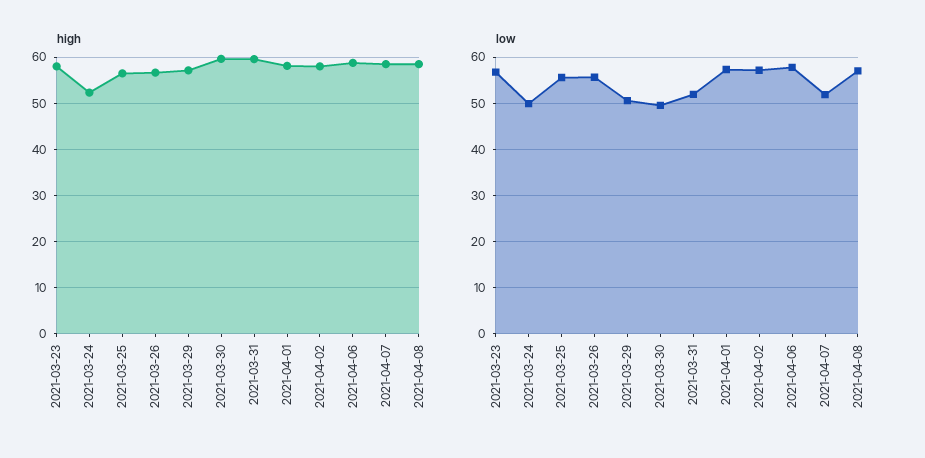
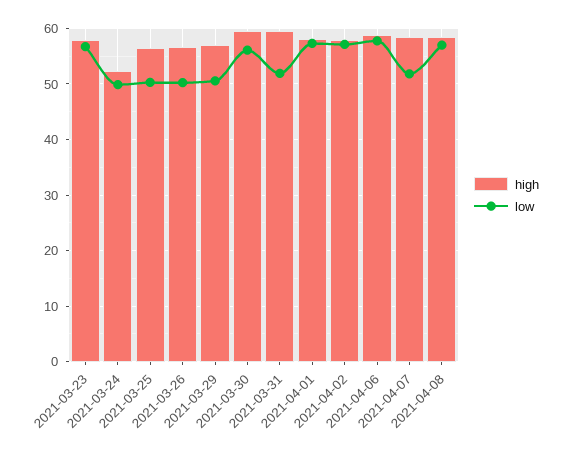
low, 2021-03-25: 56 -> 50
low, 2021-03-26: 56 -> 50
low, 2021-03-30: 50 -> 56

